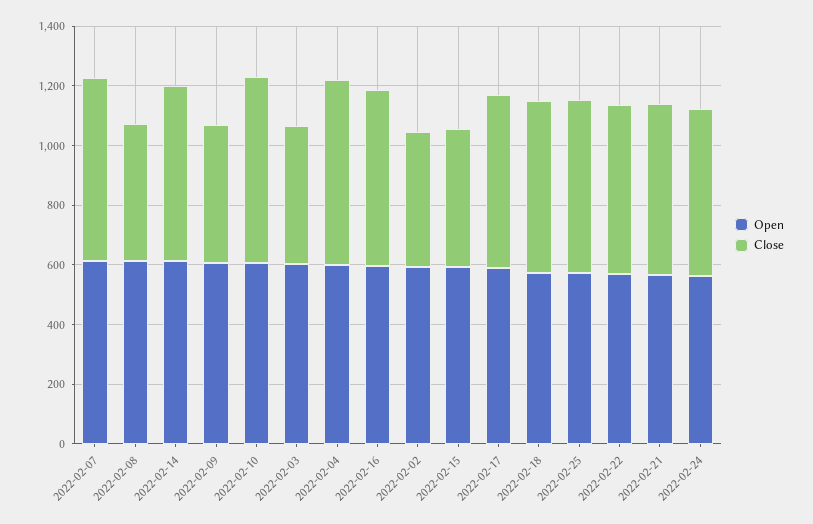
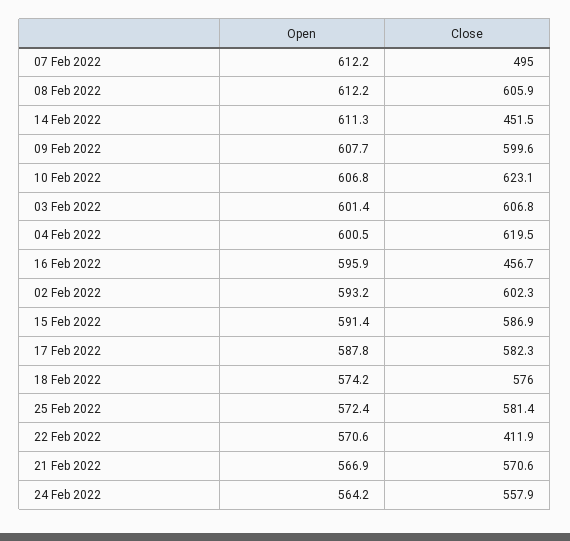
Close, 2022-02-07: 600 -> 495
Close, 2022-02-08: 450 -> 605.9
Close, 2022-02-14: 600 -> 451.5
Close, 2022-02-09: 450 -> 599.6
Close, 2022-02-03: 450 -> 606.8
Close, 2022-02-16: 600 -> 456.7
Close, 2022-02-02: 450 -> 602.3
Close, 2022-02-15: 450 -> 586.9
Close, 2022-02-22: 550 -> 411.9

